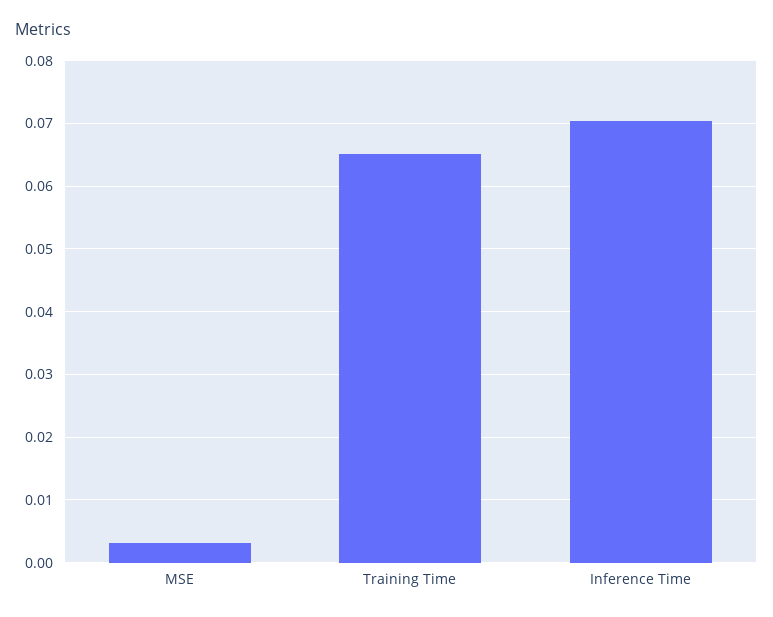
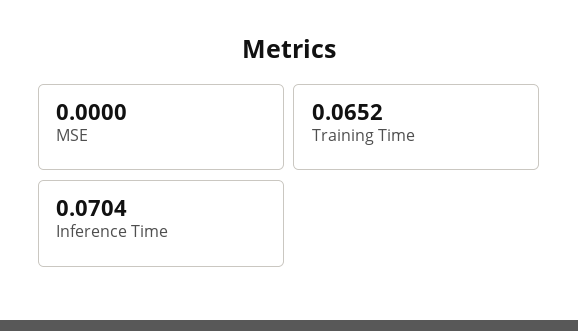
MSE: 0.003 -> 0

